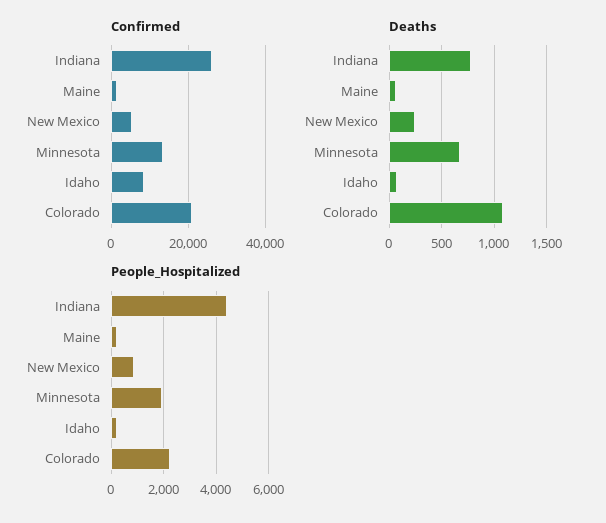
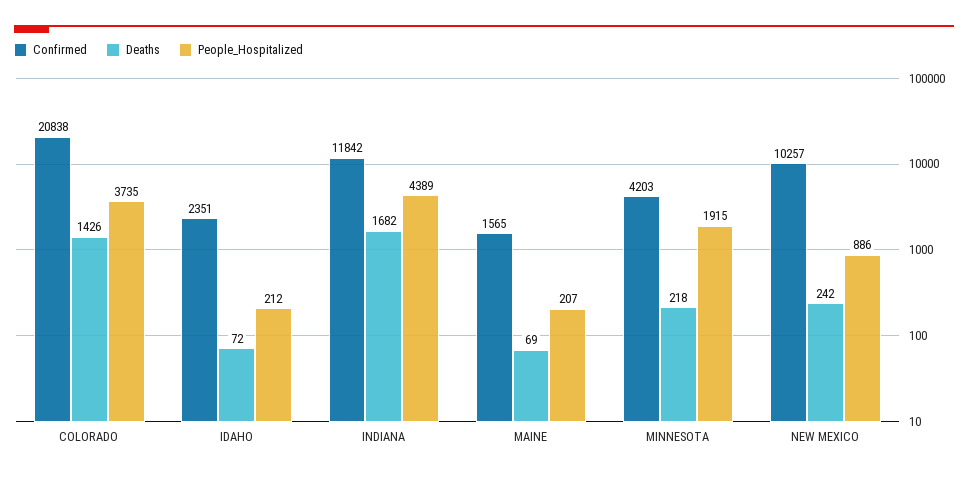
Confirmed, Indiana: 26000 -> 11842
Confirmed, New Mexico: 6000 -> 10257
Confirmed, Minnesota: 14000 -> 4203
Confirmed, Idaho: 8000 -> 2351
Deaths, Indiana: 800 -> 1682
Deaths, Minnesota: 700 -> 218
Deaths, Colorado: 1100 -> 1426
People_Hospitalized, Colorado: 2250 -> 3735

